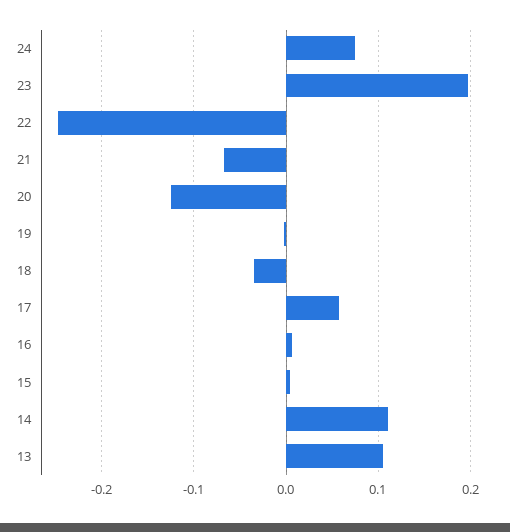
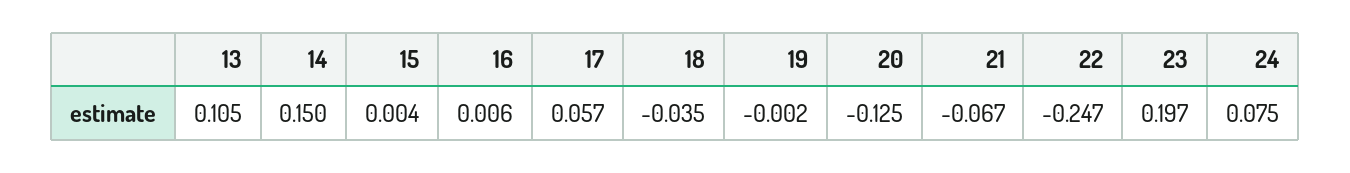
14: 0.11 -> 0.15

